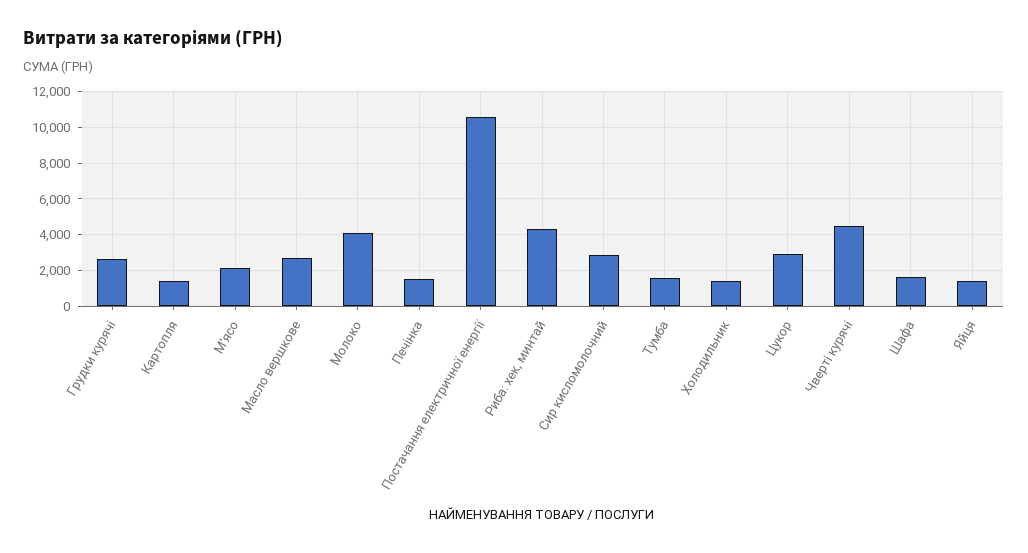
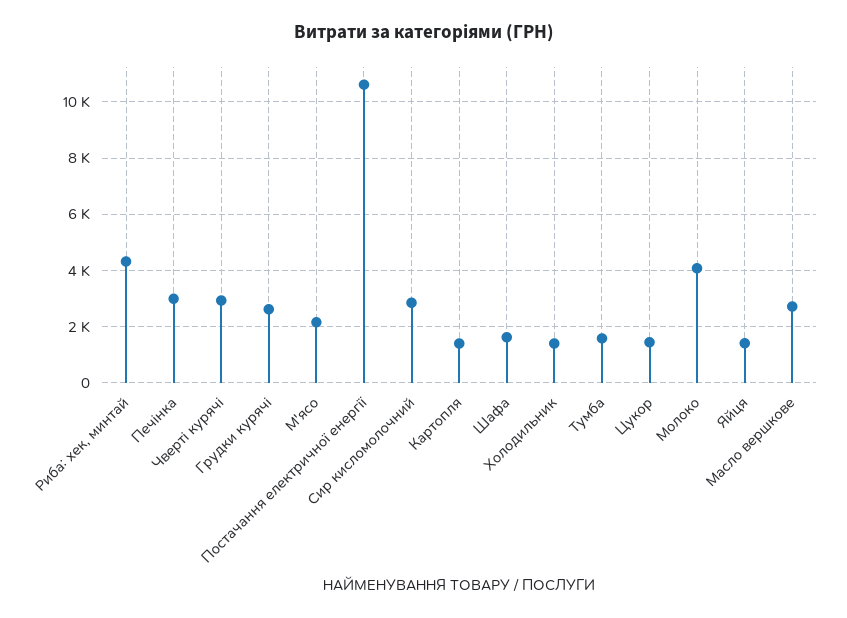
Печінка: 1500 -> 3000
Цукор: 3000 -> 1500
Чверті курячі: 4500 -> 3000

